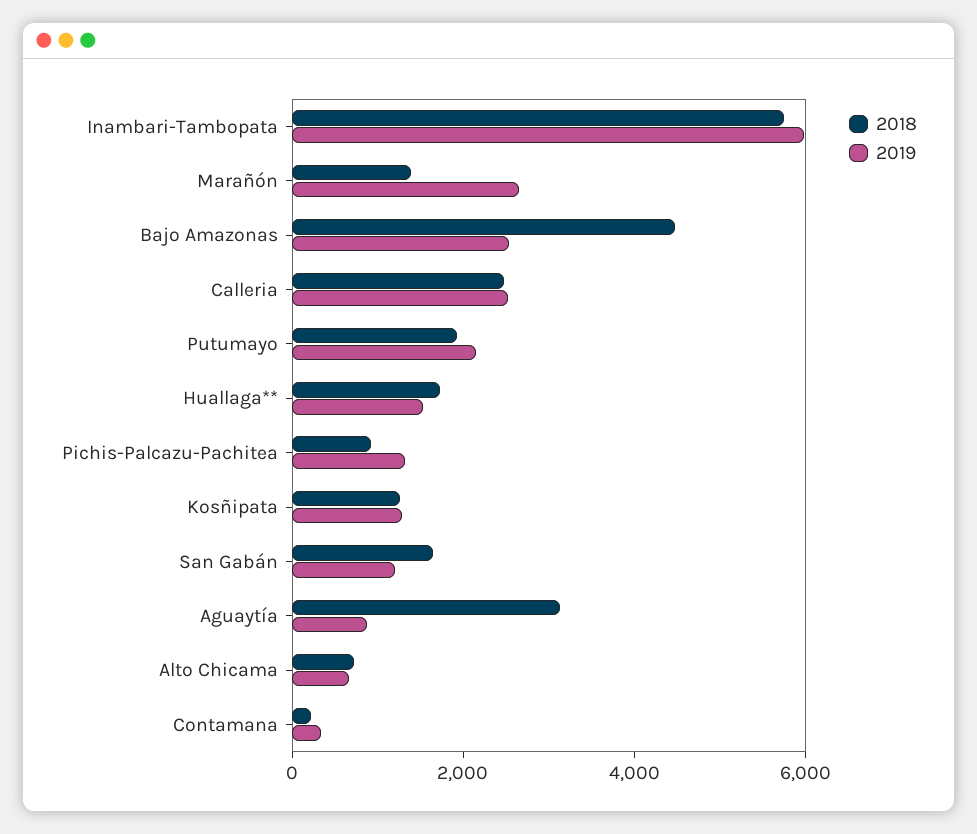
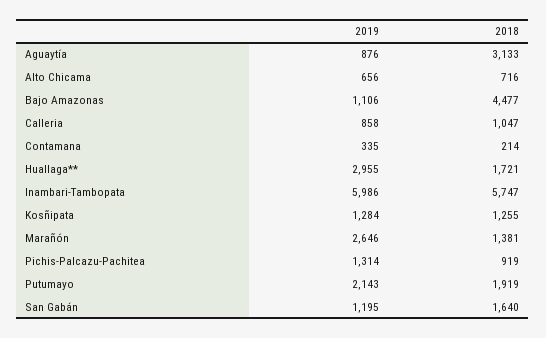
2019, Bajo Amazonas: 2500 -> 1106
2018, Calleria: 2500 -> 1047
2019, Calleria: 2500 -> 858
2019, Huallaga**: 1500 -> 2955

